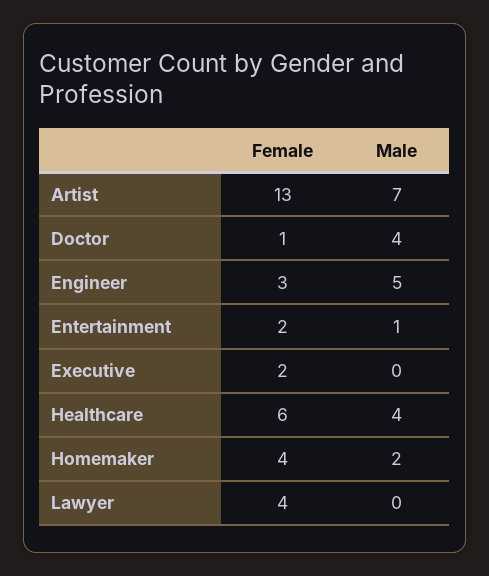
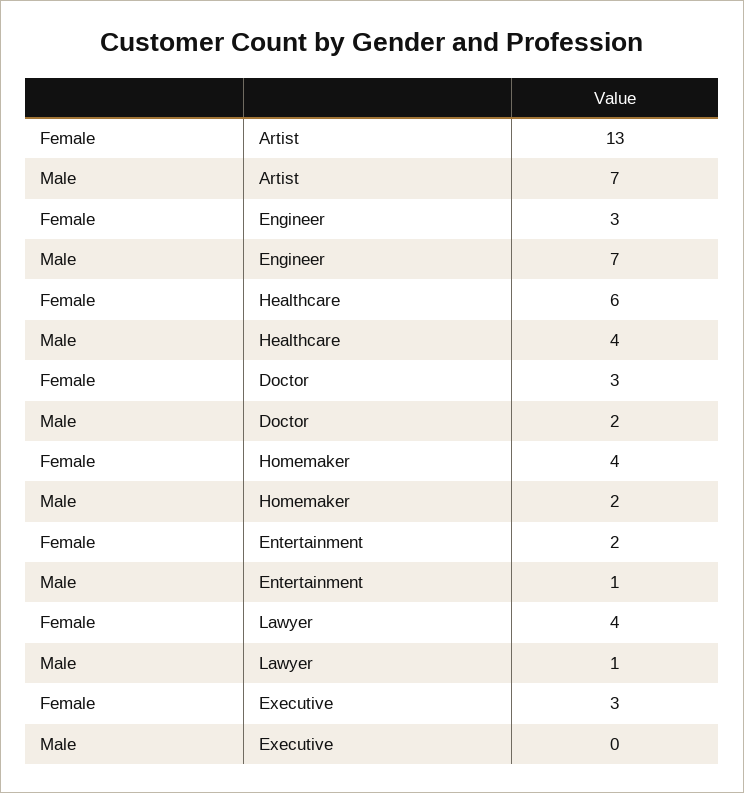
Female, Doctor: 1 -> 3
Male, Doctor: 4 -> 2
Male, Engineer: 5 -> 7
Female, Executive: 2 -> 3
Male, Lawyer: 0 -> 1

